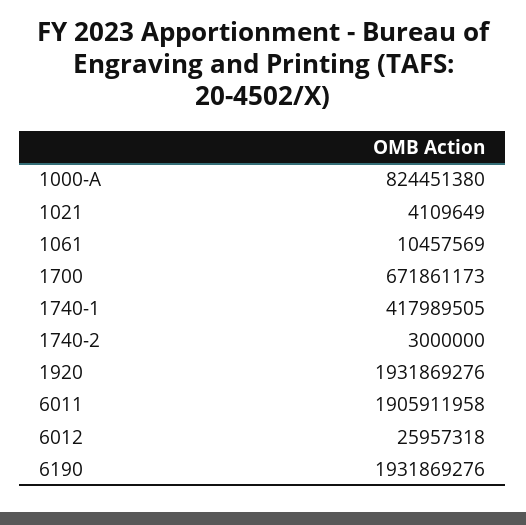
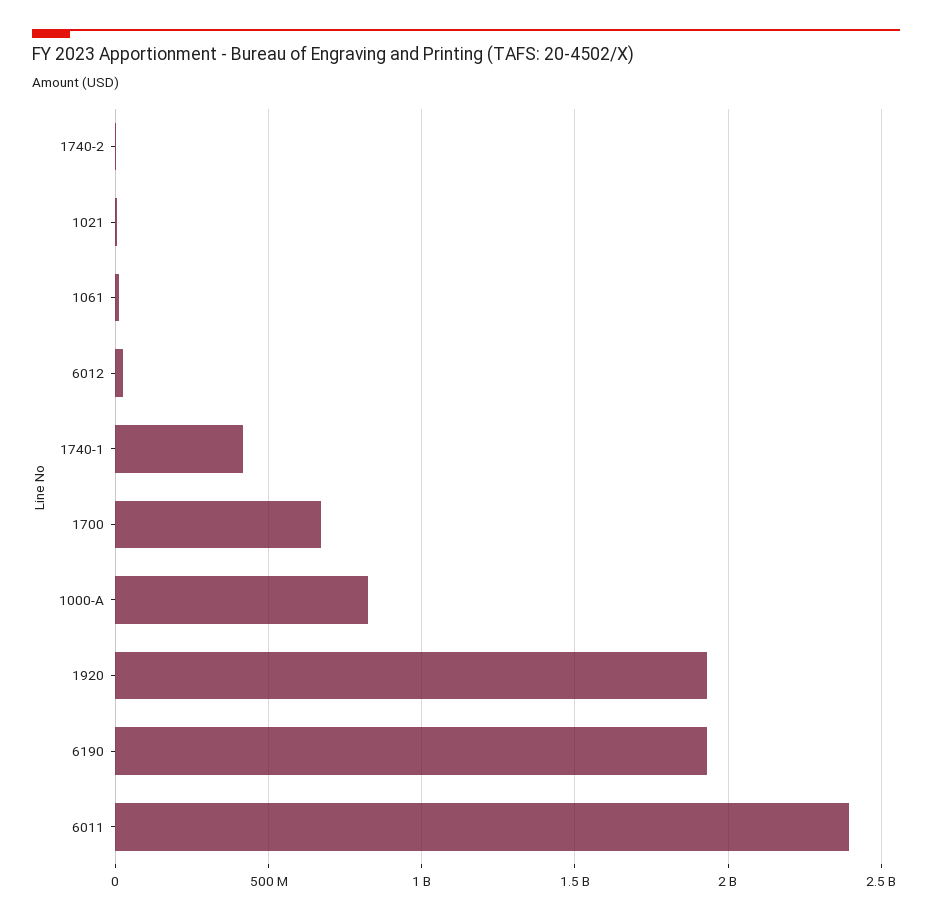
6011: 1905911958 -> 2400000000

